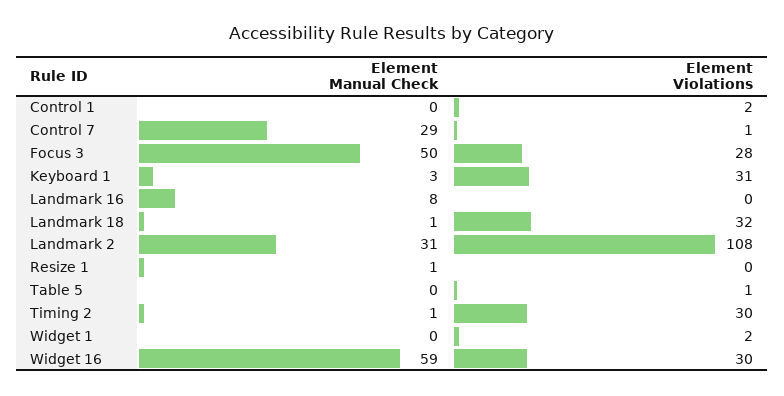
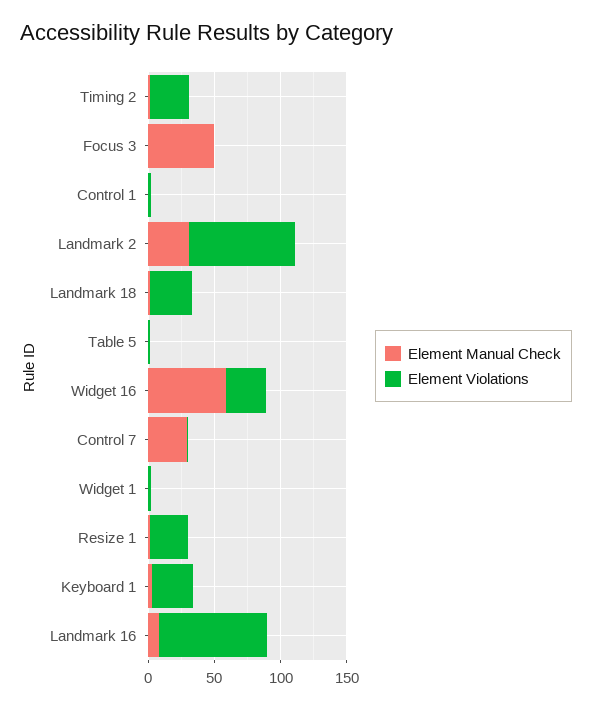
Element Violations, Focus 3: 28 -> 0
Element Violations, Landmark 16: 0 -> 80
Element Violations, Landmark 2: 108 -> 80
Element Violations, Resize 1: 0 -> 30

